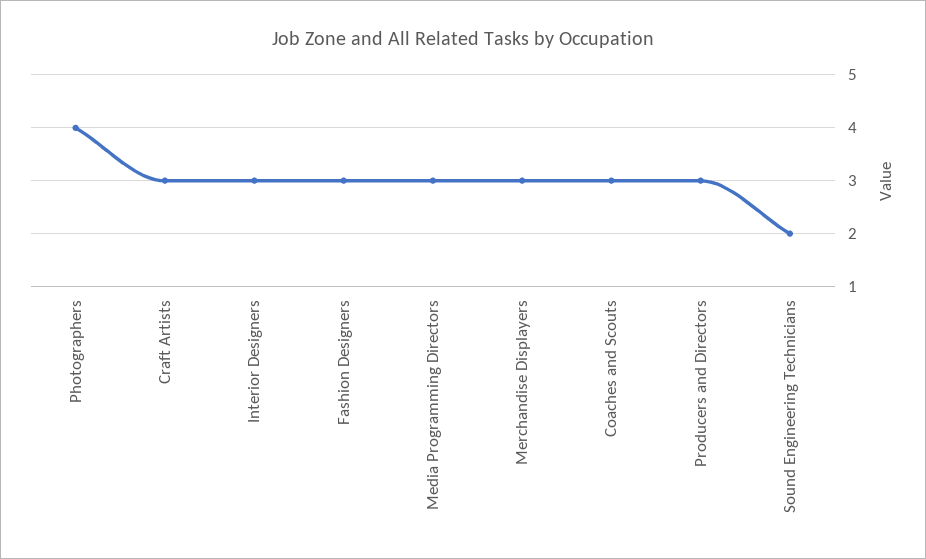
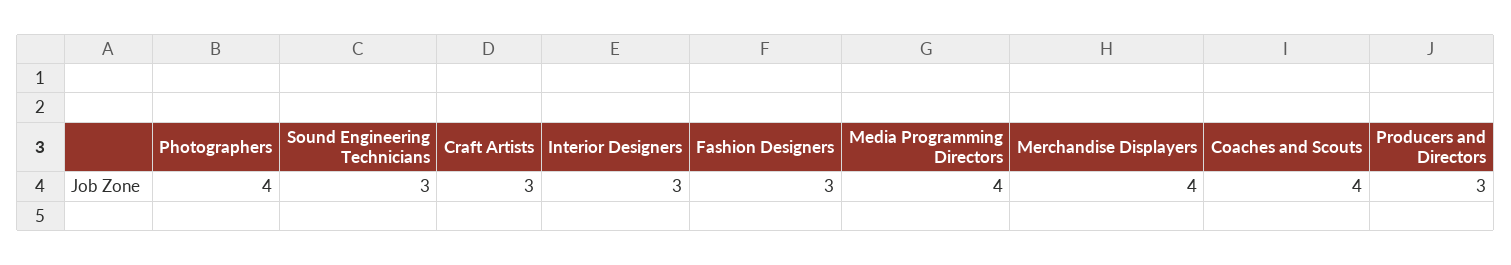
Media Programming Directors: 3 -> 4
Merchandise Displayers: 3 -> 4
Coaches and Scouts: 3 -> 4
Sound Engineering Technicians: 2 -> 3

